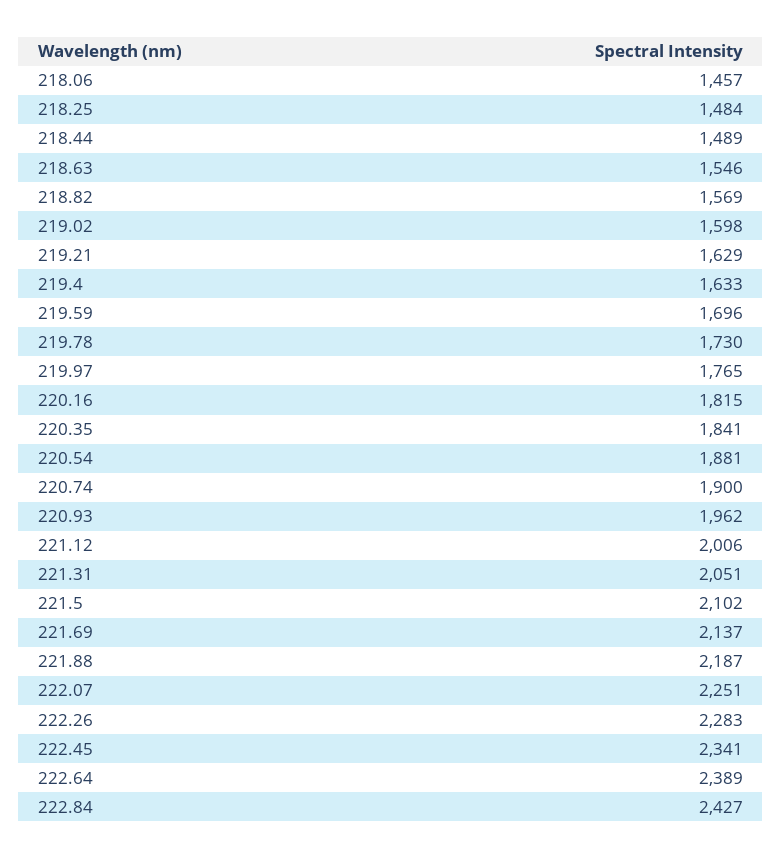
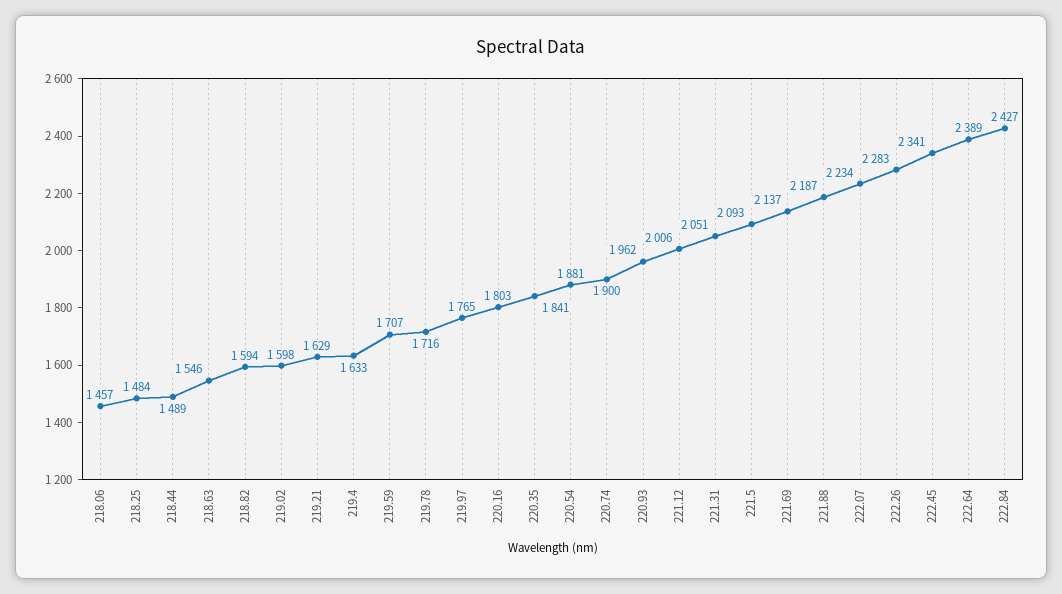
218.82: 1569 -> 1594
219.59: 1696 -> 1707
219.78: 1730 -> 1716
220.16: 1815 -> 1803
221.5: 2102 -> 2093
222.07: 2251 -> 2234

